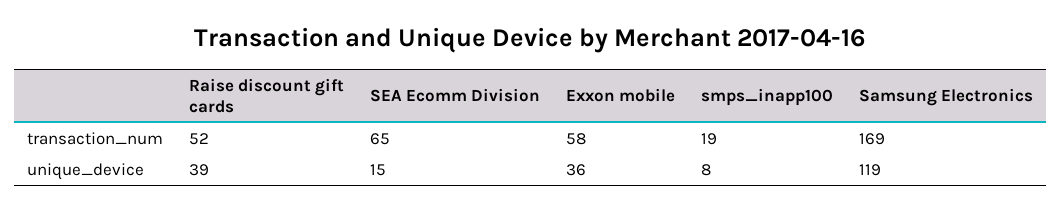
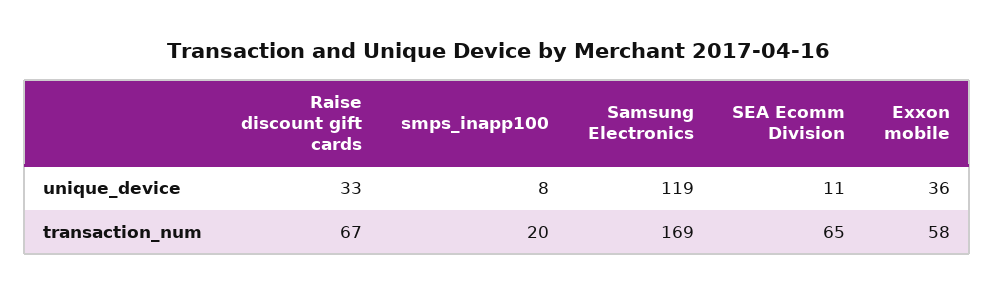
Raise discount gift cards, transaction_num: 52 -> 67
smps_inapp100, transaction_num: 19 -> 20
Raise discount gift cards, unique_device: 39 -> 33
SEA Ecomm Division, unique_device: 15 -> 11

